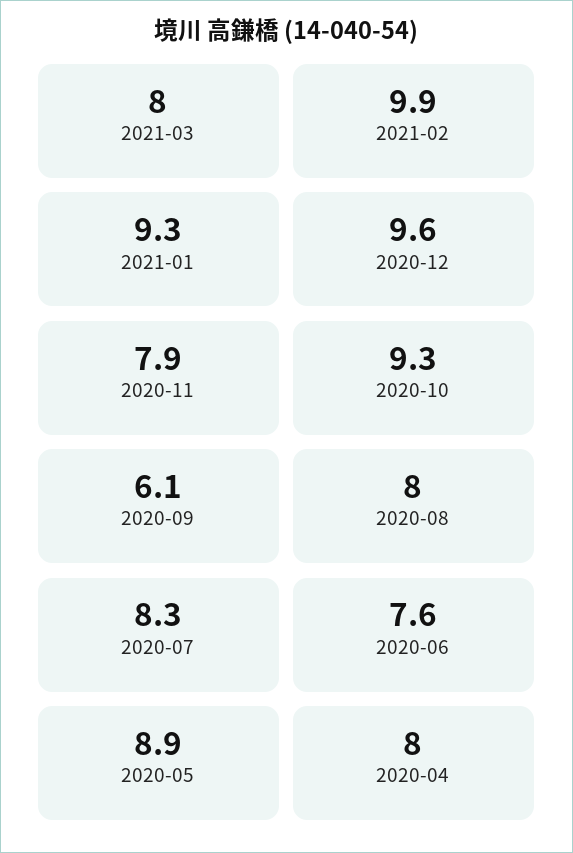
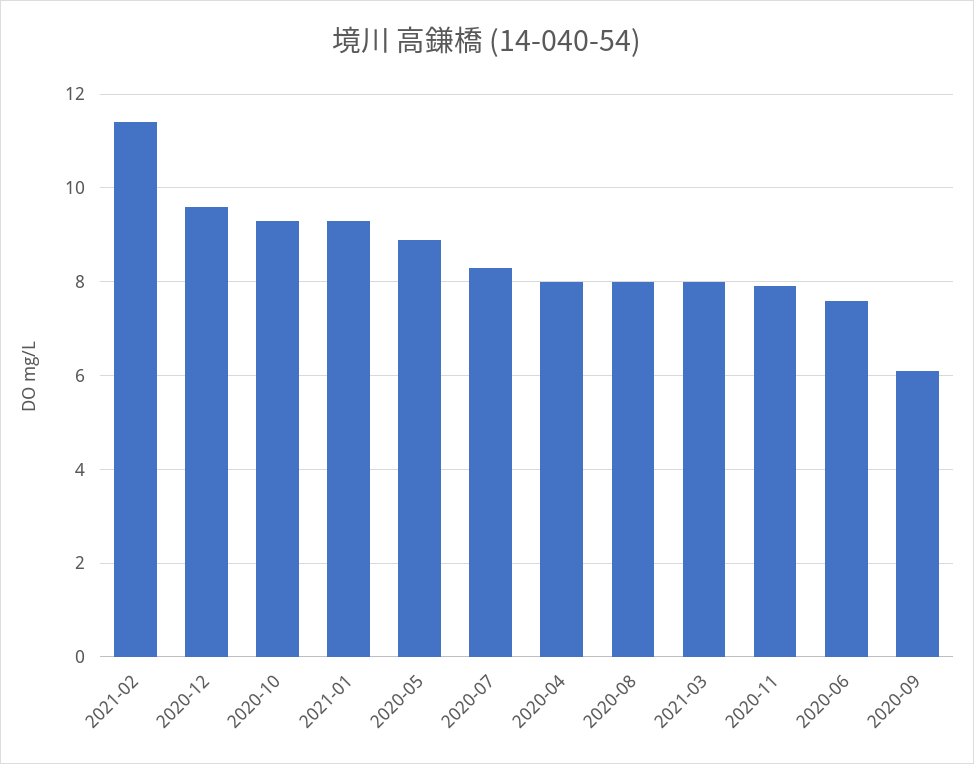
2021-02: 9.9 -> 11.5

